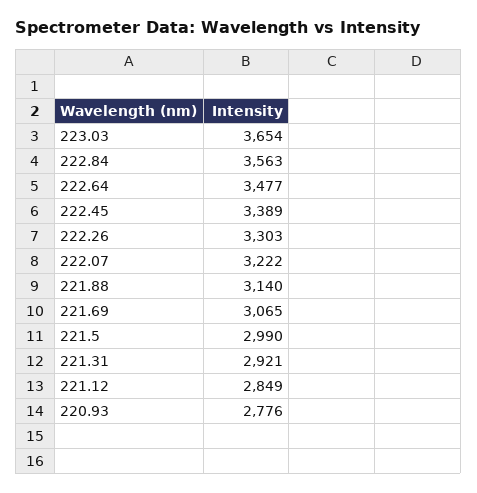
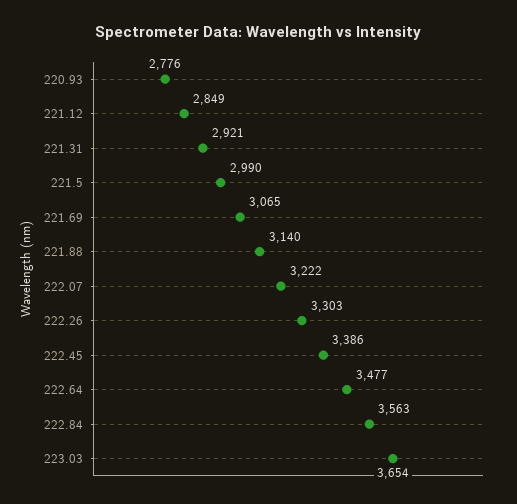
222.45: 3389 -> 3386

